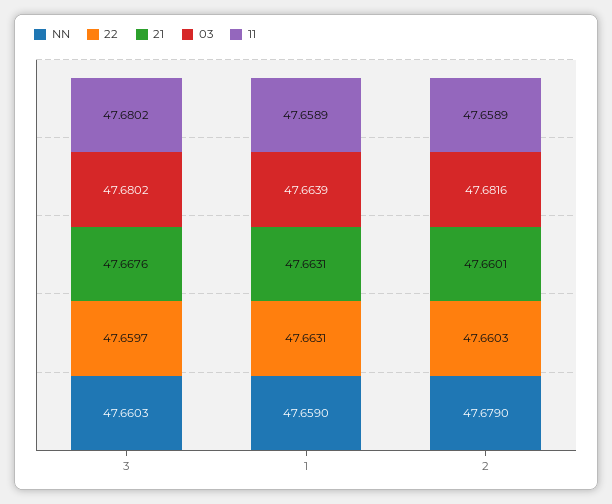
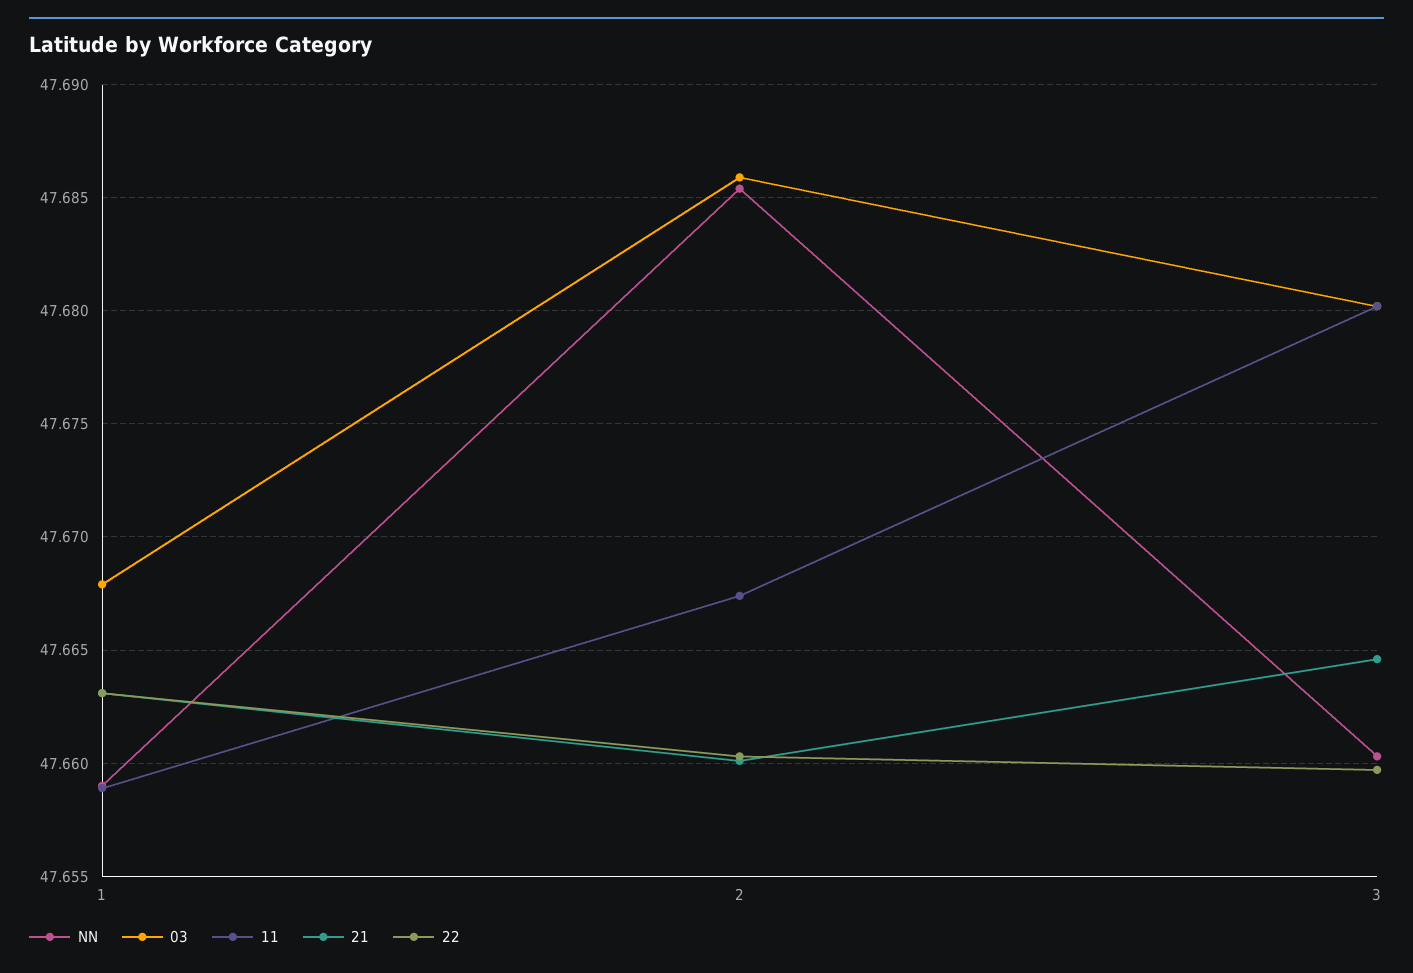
21, 3: 47.6676 -> 47.6645
03, 1: 47.6639 -> 47.668
NN, 2: 47.679 -> 47.6855
03, 2: 47.6816 -> 47.686
11, 2: 47.6589 -> 47.6675

